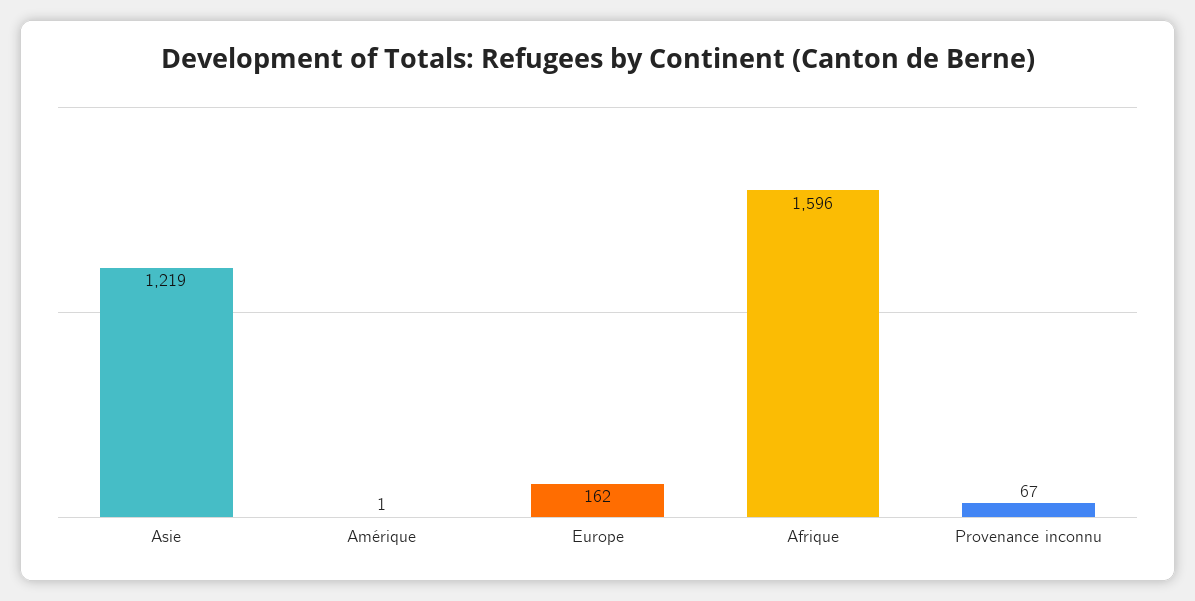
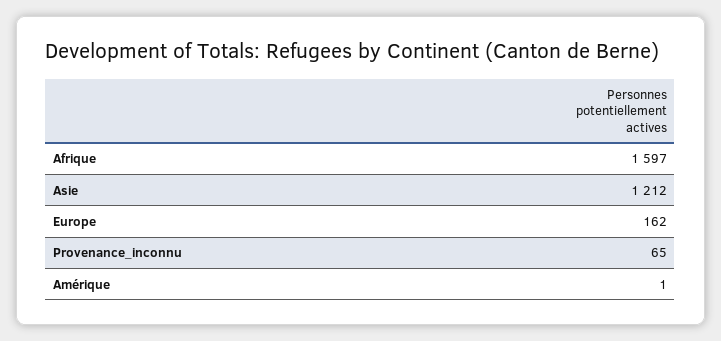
Asie: 1219 -> 1212
Afrique: 1596 -> 1597
Provenance inconnu: 67 -> 65

